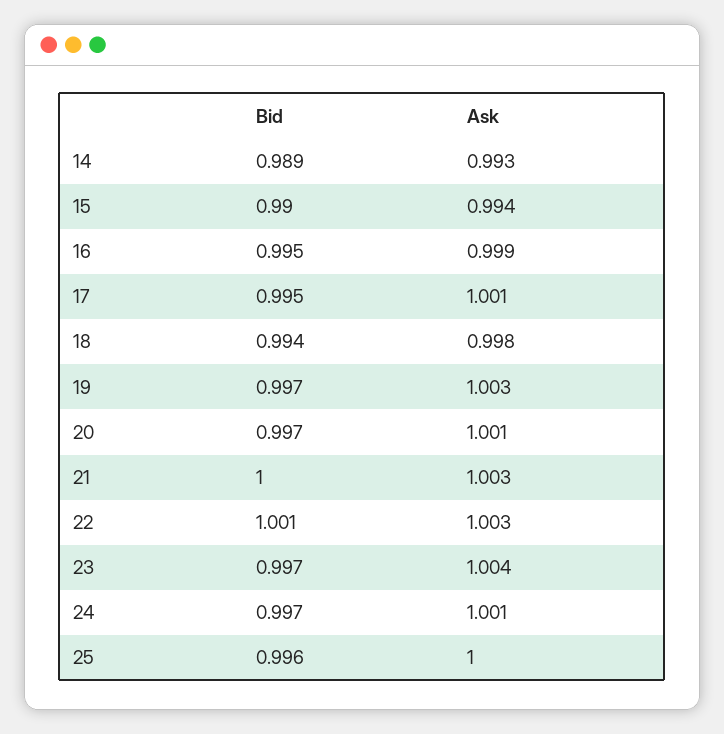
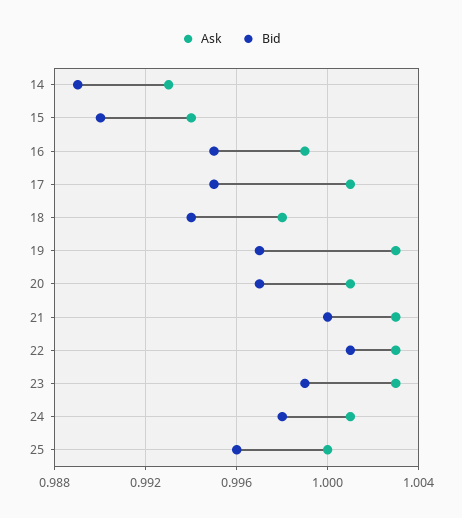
Bid, 23: 0.997 -> 0.999
Ask, 23: 1.004 -> 1.003
Bid, 24: 0.997 -> 0.998

